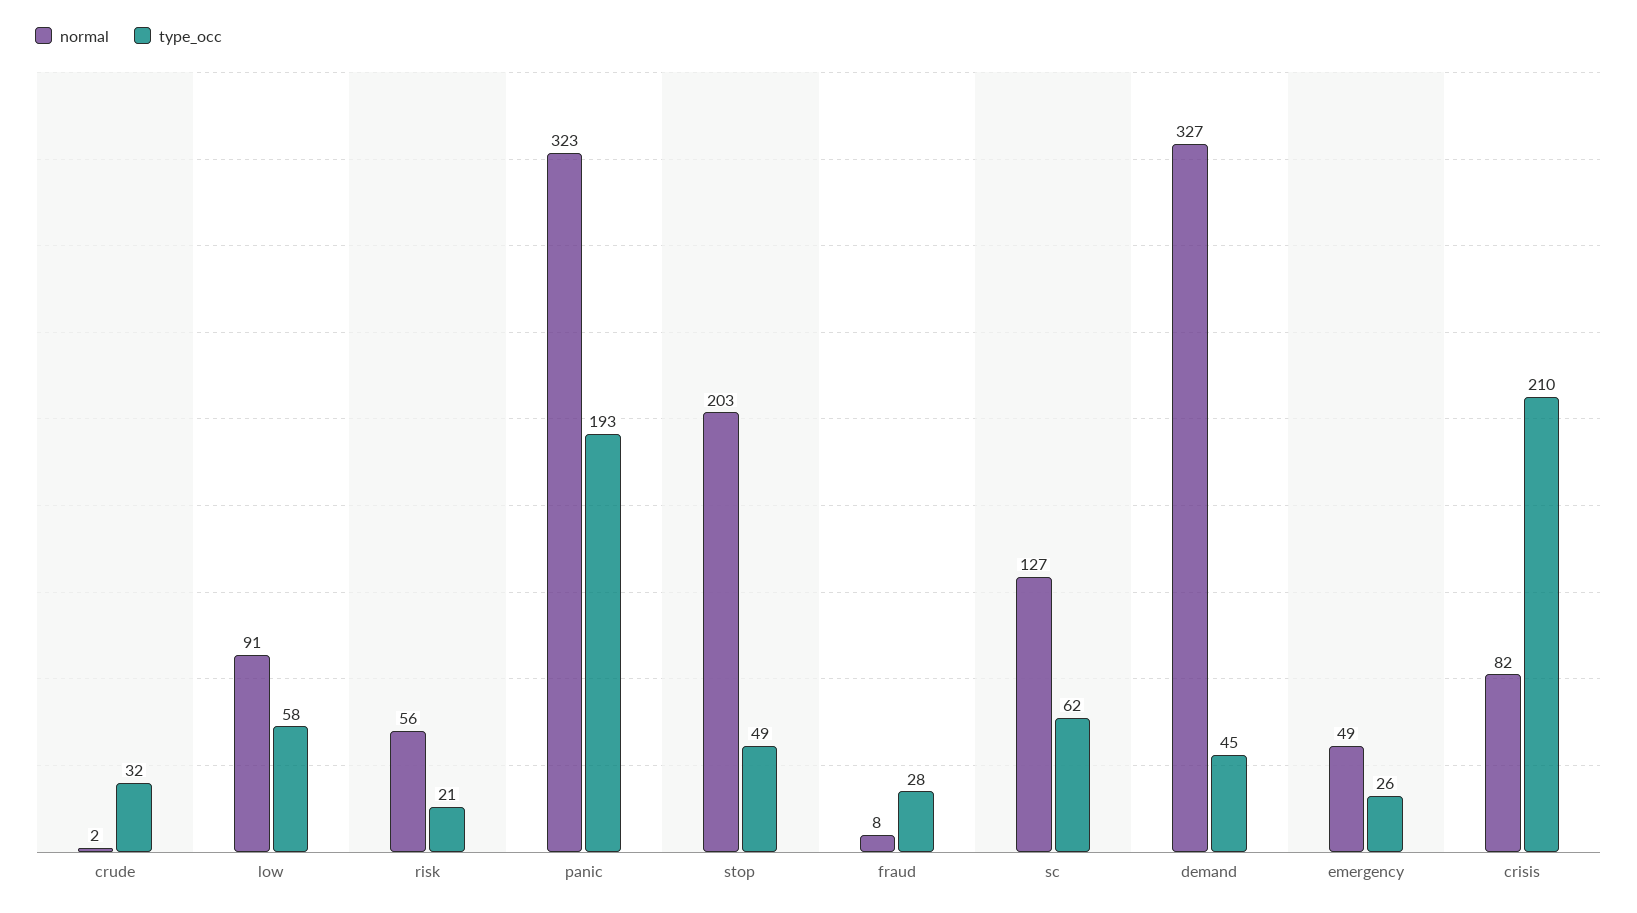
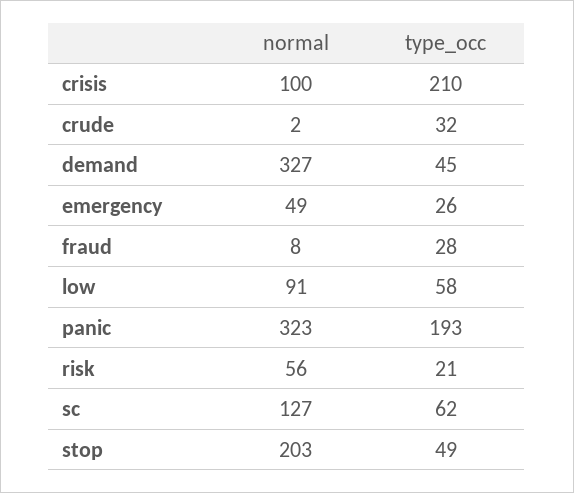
normal, crisis: 82 -> 100

